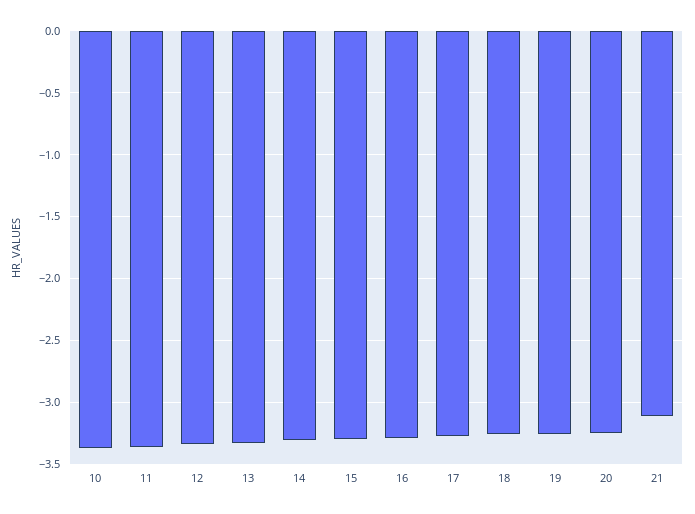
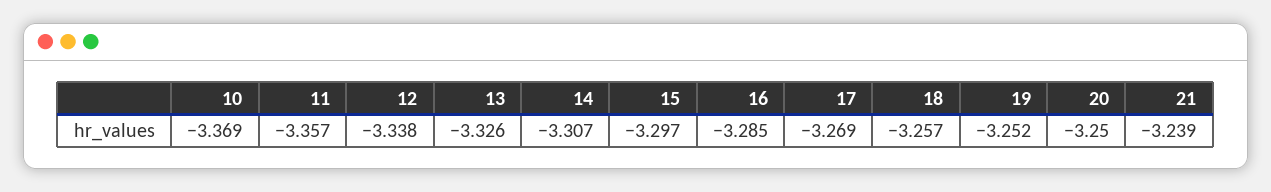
21: -3.1 -> -3.239

